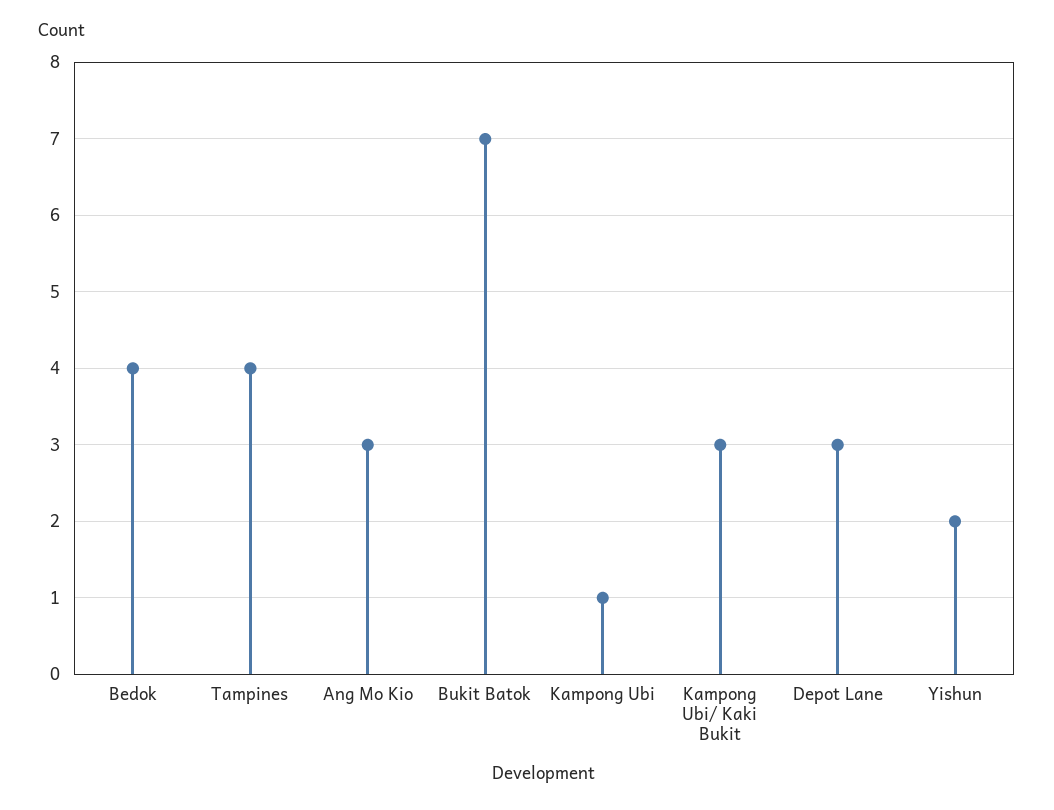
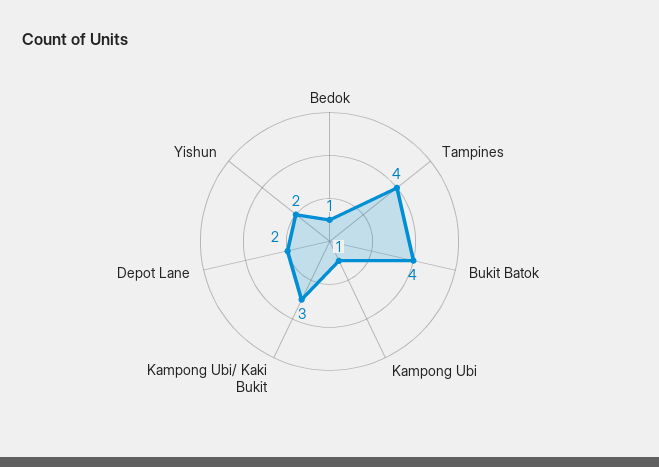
Bedok: 4 -> 1
Ang Mo Kio: 3 -> none
Bukit Batok: 7 -> 4
Depot Lane: 3 -> 2

